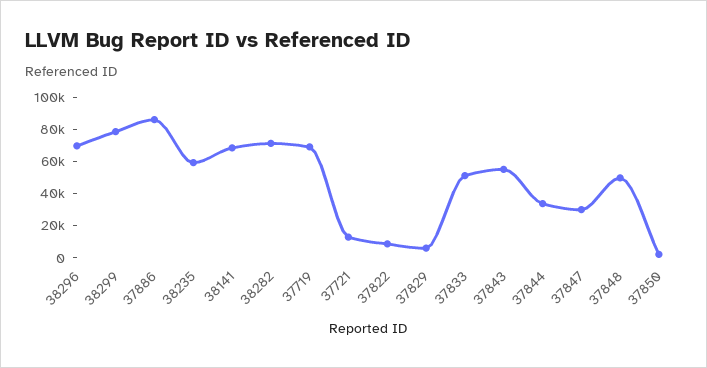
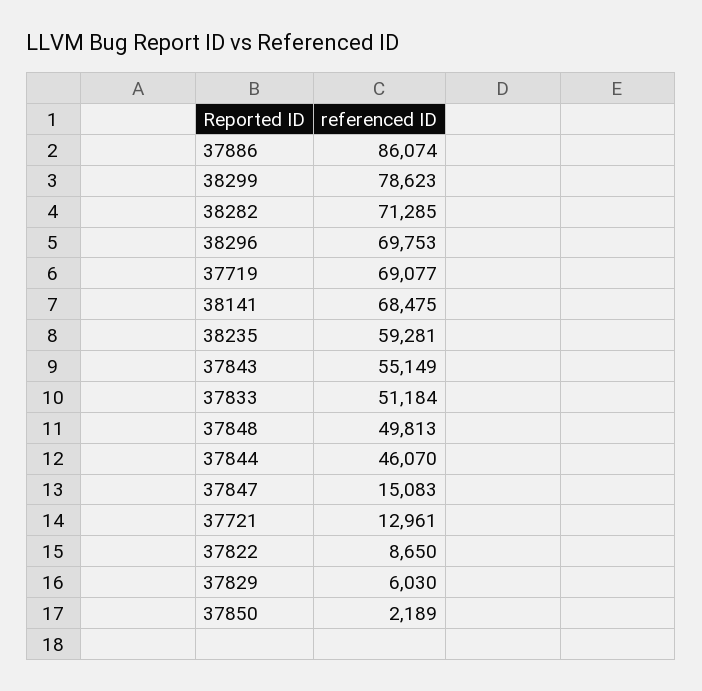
37844: 35000 -> 46070
37847: 30000 -> 15083

